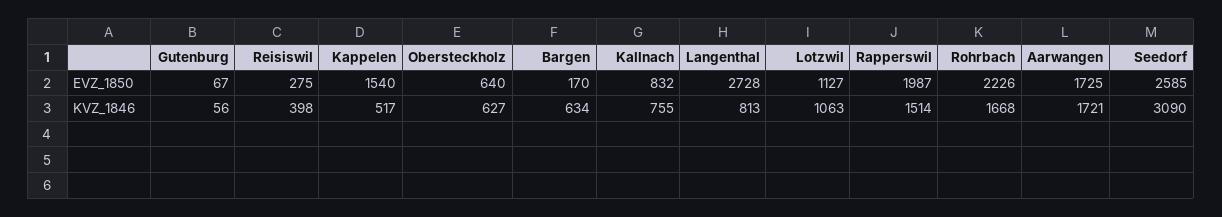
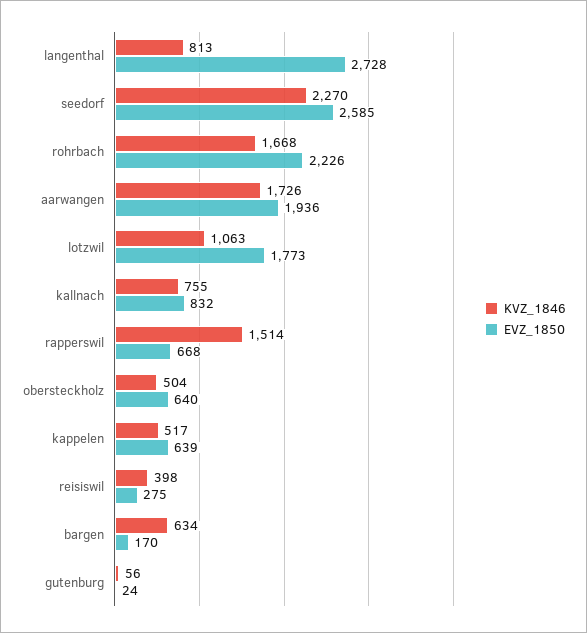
EVZ_1850, Gutenburg: 67 -> 24
EVZ_1850, Kappelen: 1540 -> 639
EVZ_1850, Lotzwil: 1127 -> 1773
EVZ_1850, Rapperswil: 1987 -> 668
EVZ_1850, Aarwangen: 1725 -> 1936
KVZ_1846, Obersteckholz: 627 -> 504
KVZ_1846, Aarwangen: 1721 -> 1726
KVZ_1846, Seedorf: 3090 -> 2270

